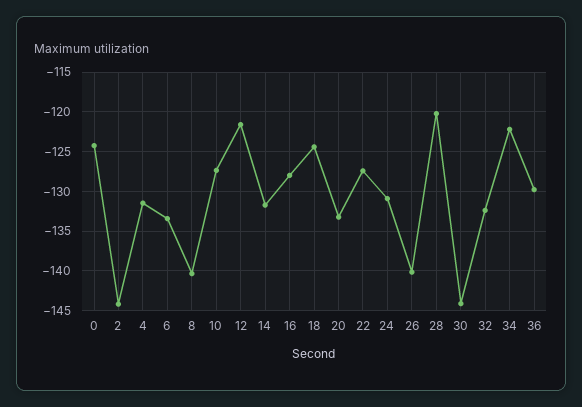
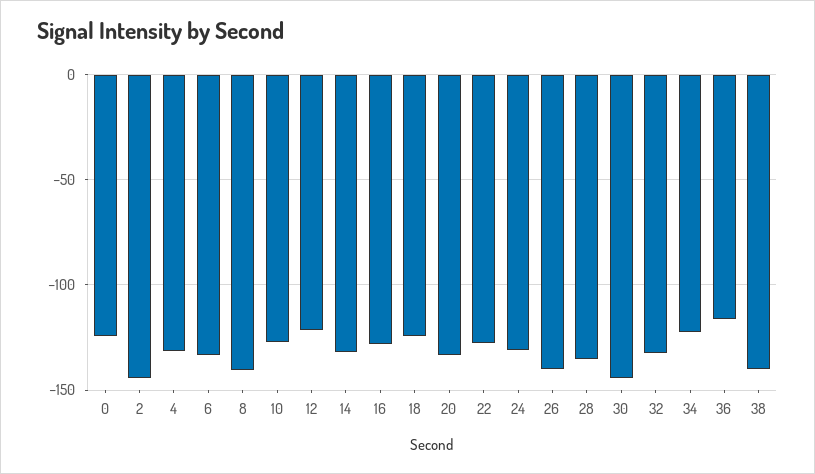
28: -120 -> -135
36: -130 -> -115
38: none -> -140

